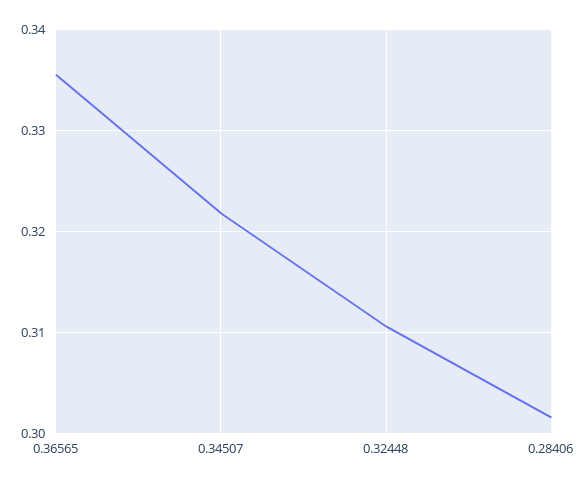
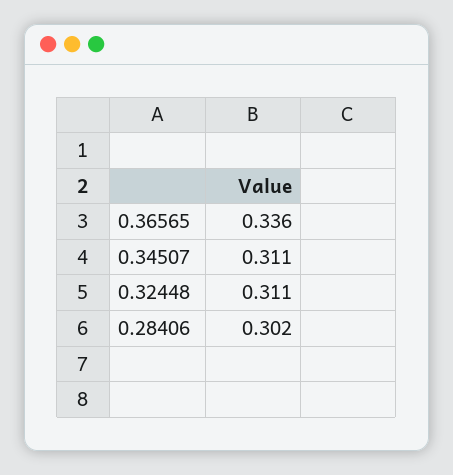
0.34507: 0.322 -> 0.311

